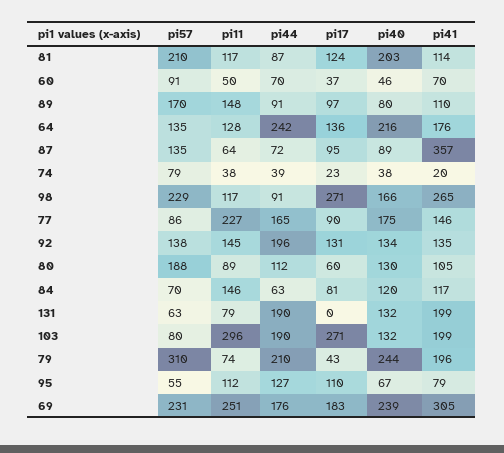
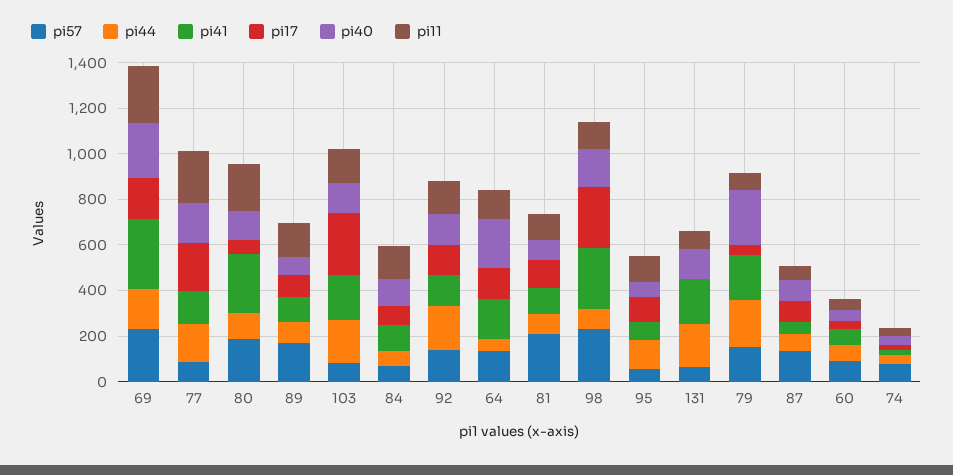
pi40, 81: 203 -> 100
pi44, 64: 242 -> 50
pi41, 87: 357 -> 50
pi17, 77: 90 -> 200
pi11, 80: 89 -> 200
pi41, 80: 105 -> 250
pi11, 103: 296 -> 150
pi57, 79: 310 -> 150

